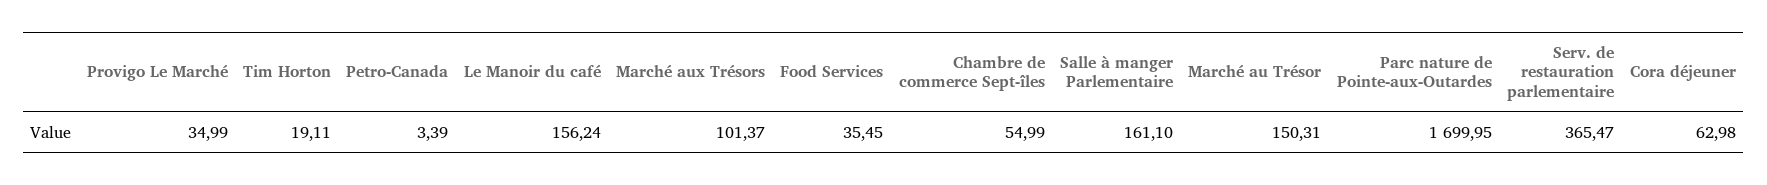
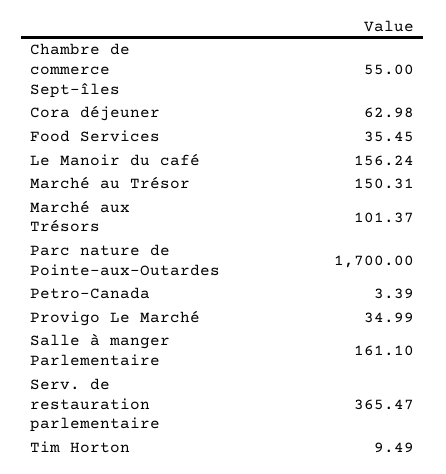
Tim Horton: 19.11 -> 9.49
Chambre de commerce Sept-îles: 54.99 -> 55
Parc nature de Pointe-aux-Outardes: 1699.95 -> 1700

